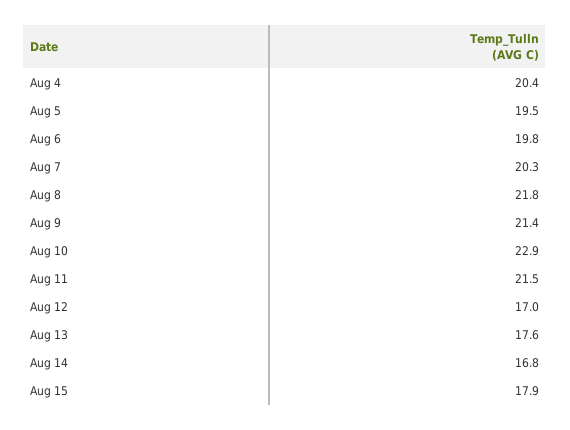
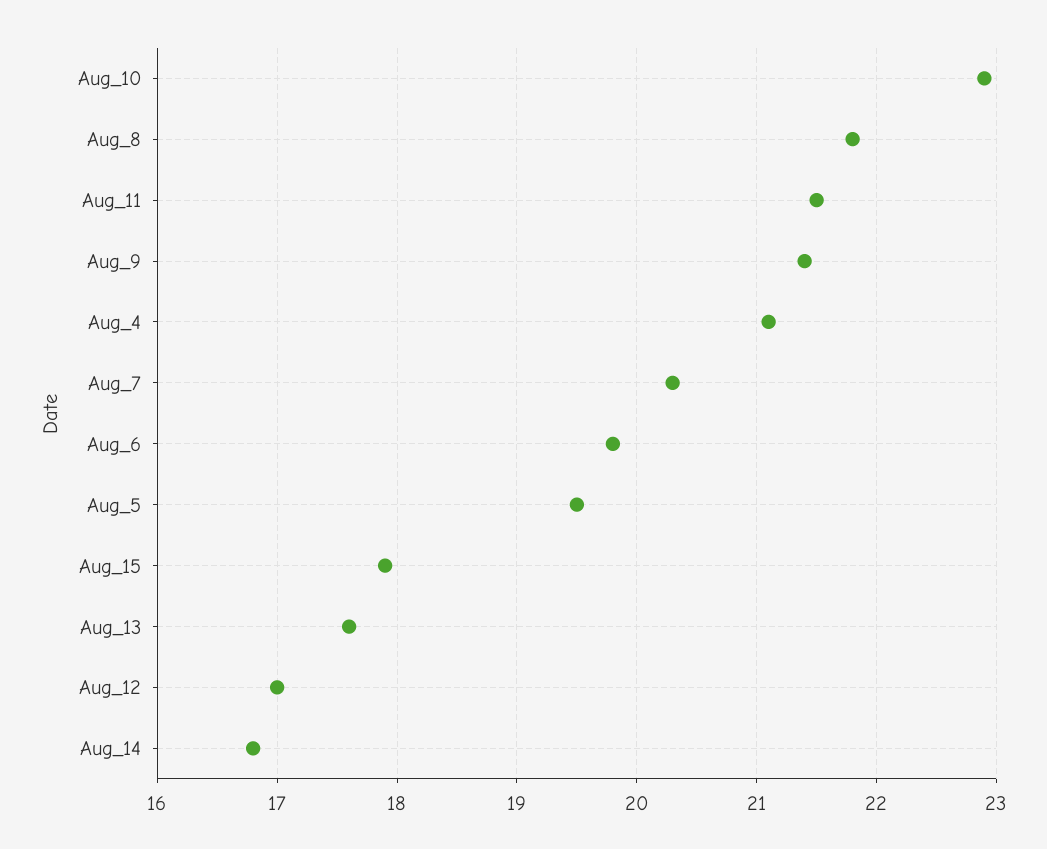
Aug 4: 20.4 -> 21.1

